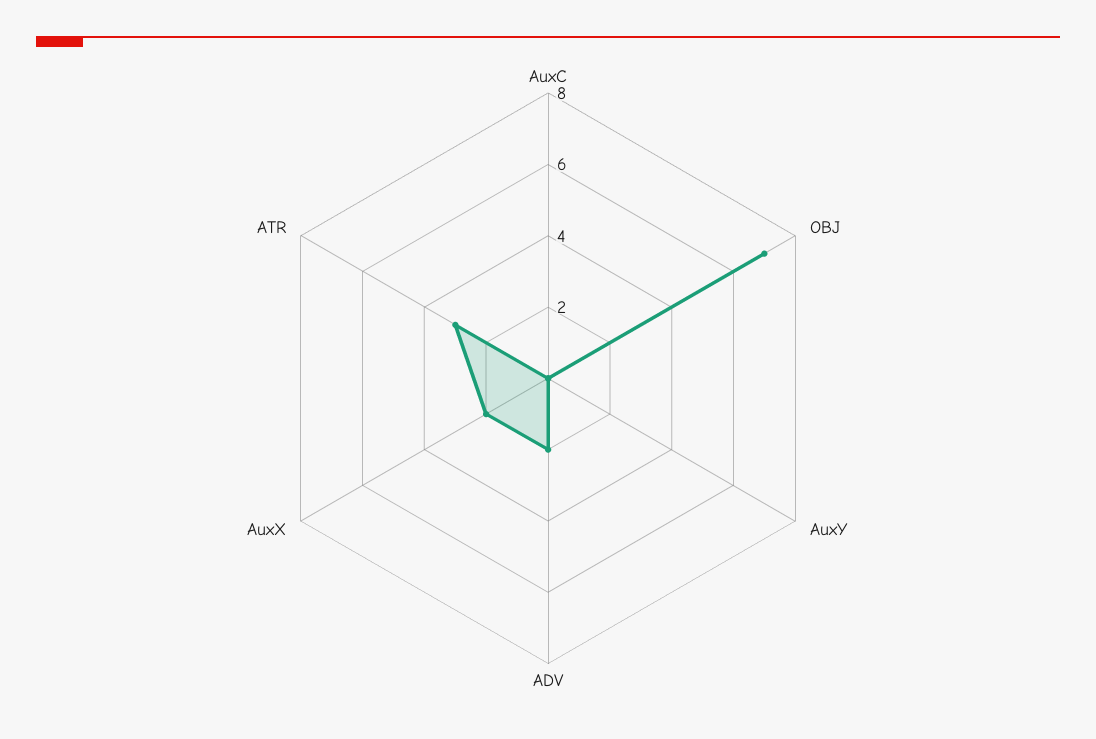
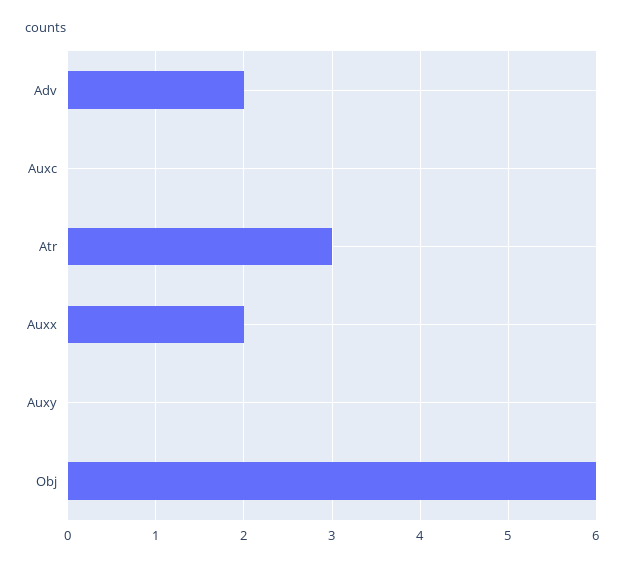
OBJ: 7 -> 6

